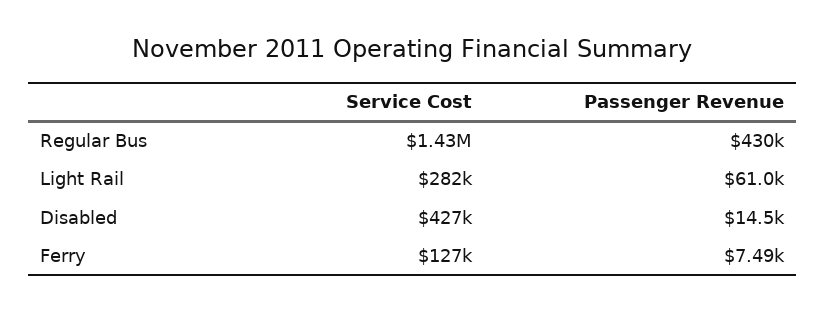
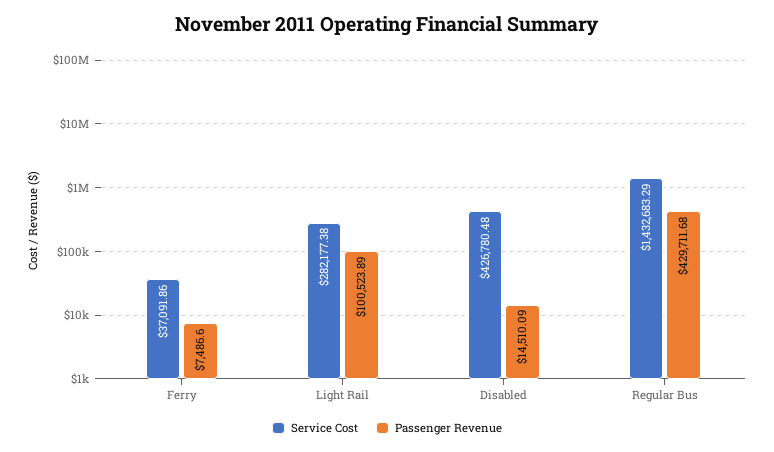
Passenger Revenue, Light Rail: 61000 -> 100523.89
Service Cost, Ferry: 127000 -> 37091.86

